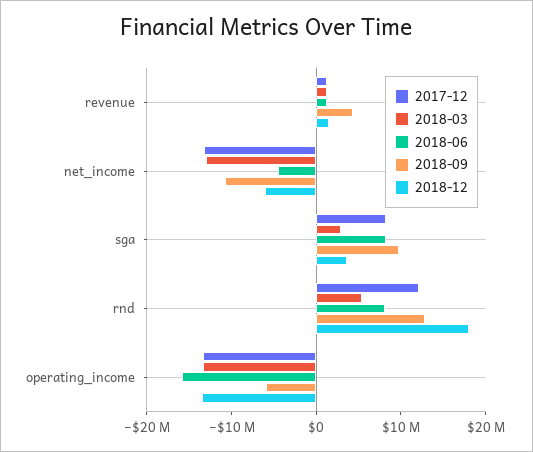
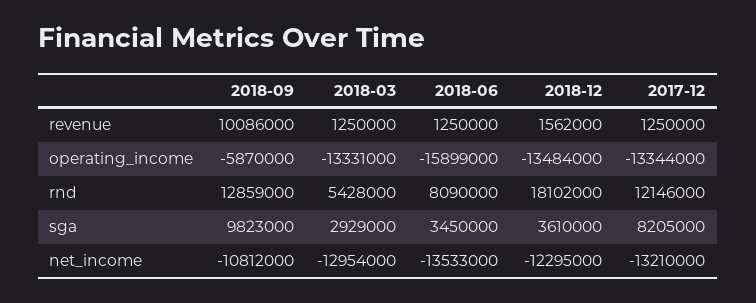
2018-09, revenue: 4000000 -> 10086000
2018-06, net_income: -4000000 -> -13533000
2018-12, net_income: -6000000 -> -12295000
2018-06, sga: 8000000 -> 3450000

